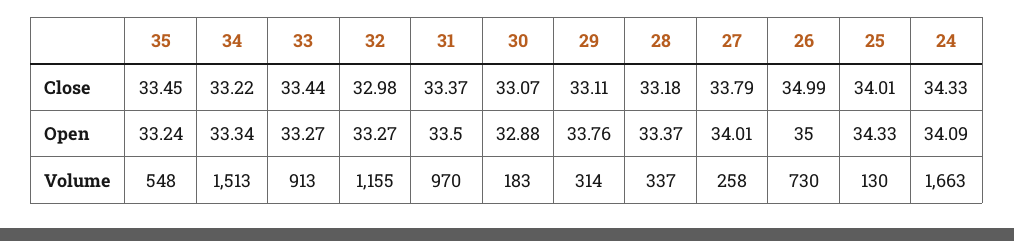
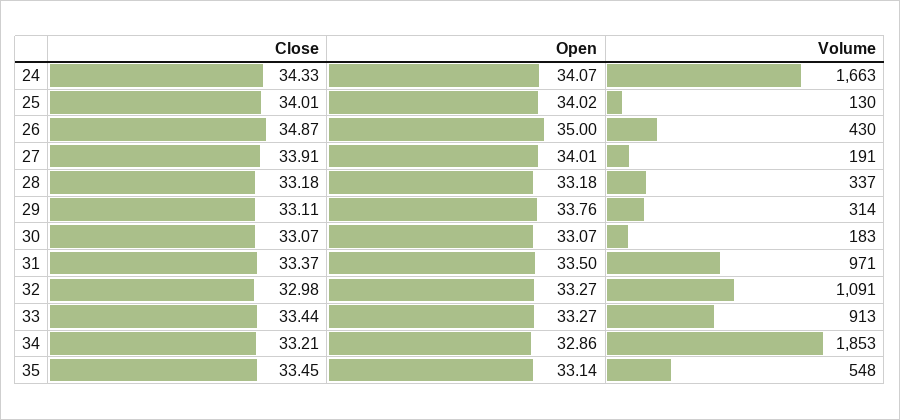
34, Close: 33.22 -> 33.21
27, Close: 33.79 -> 33.91
26, Close: 34.99 -> 34.87
35, Open: 33.24 -> 33.14
34, Open: 33.34 -> 32.86
30, Open: 32.88 -> 33.07
28, Open: 33.37 -> 33.18
25, Open: 34.33 -> 34.02
24, Open: 34.09 -> 34.07
34, Volume: 1513 -> 1853
32, Volume: 1155 -> 1091
31, Volume: 970 -> 971
27, Volume: 258 -> 191
26, Volume: 730 -> 430

